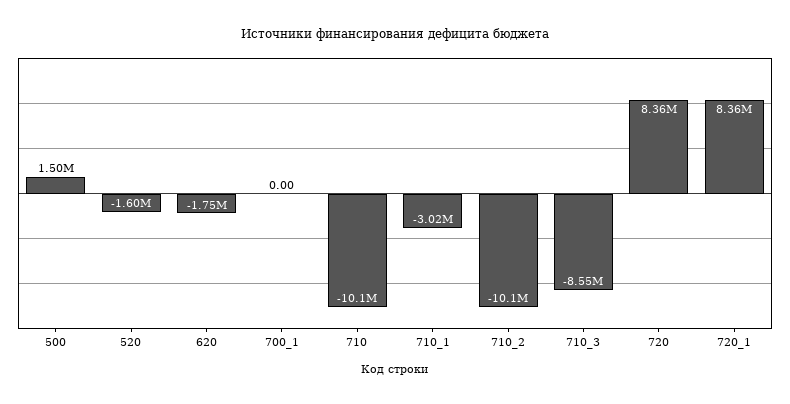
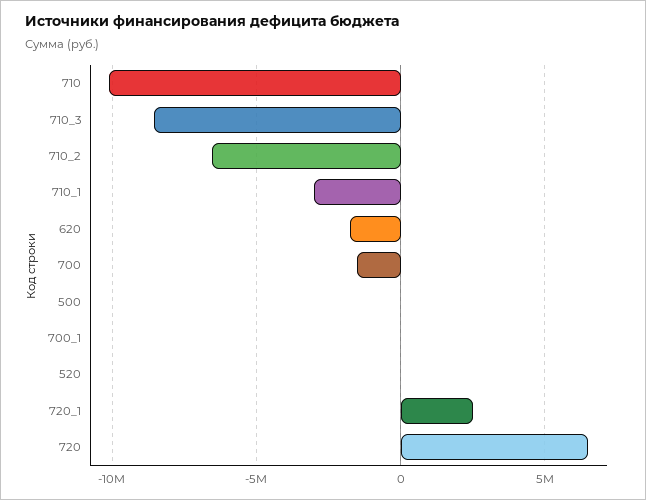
500: 1500000 -> 0
520: -1600000 -> 0
710_2: -10100000 -> -6500000
720: 8360000 -> 6500000
720_1: 8360000 -> 2500000
700: none -> -1500000

